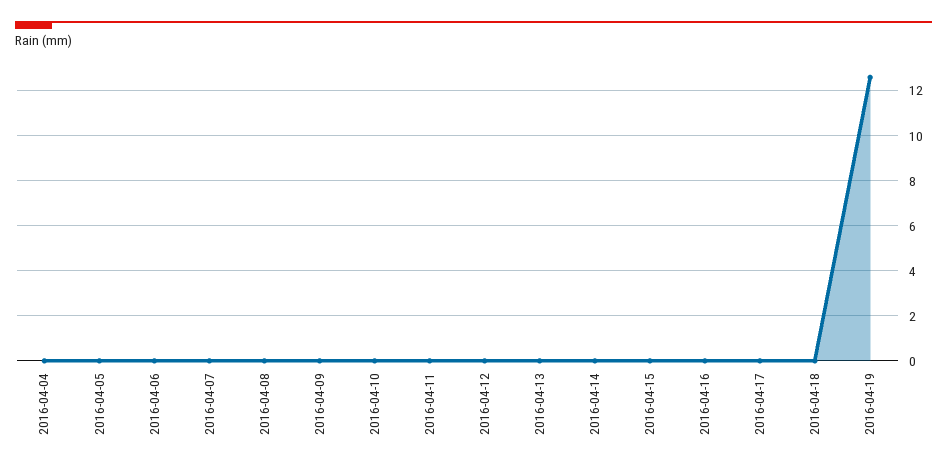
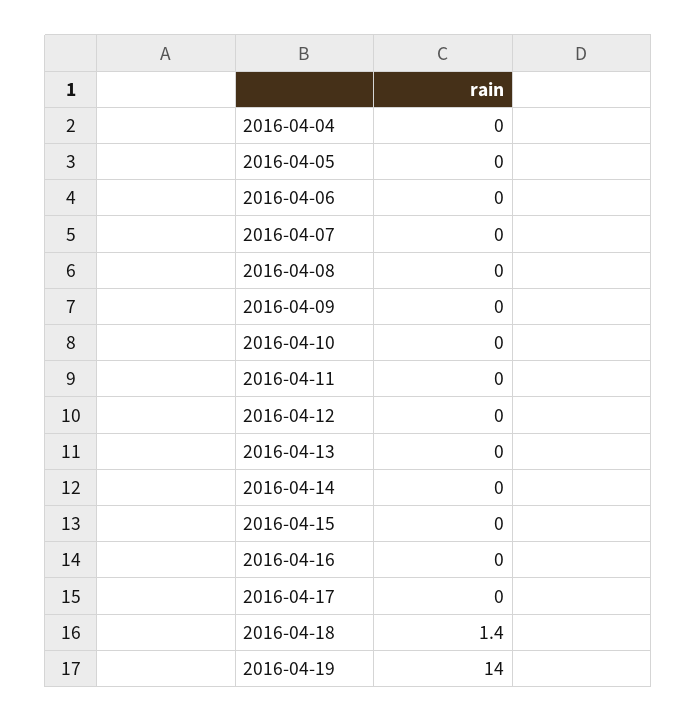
2016-04-18: 0 -> 1.4
2016-04-19: 12.5 -> 14

